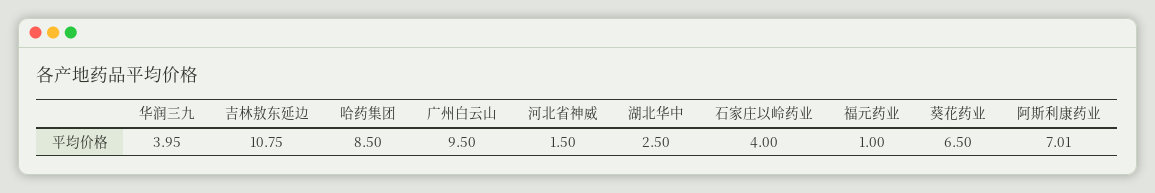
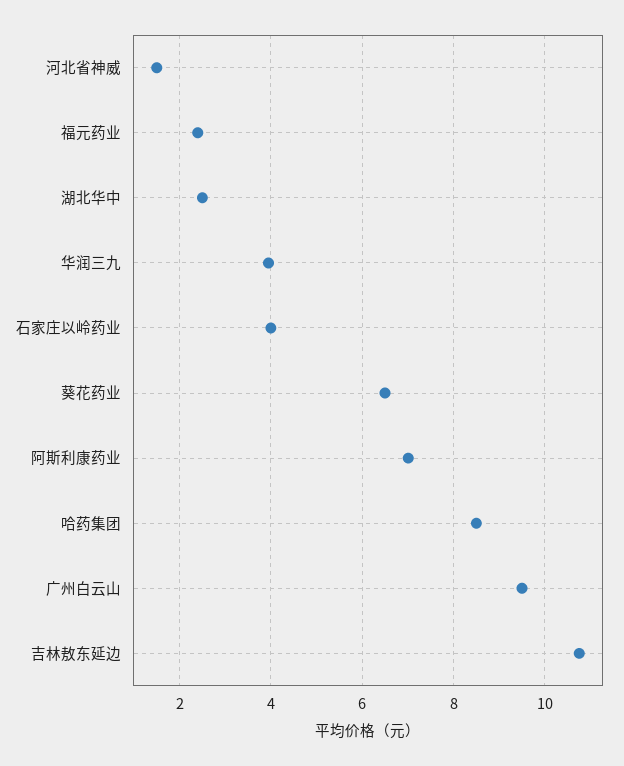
福元药业: 1 -> 2.4

